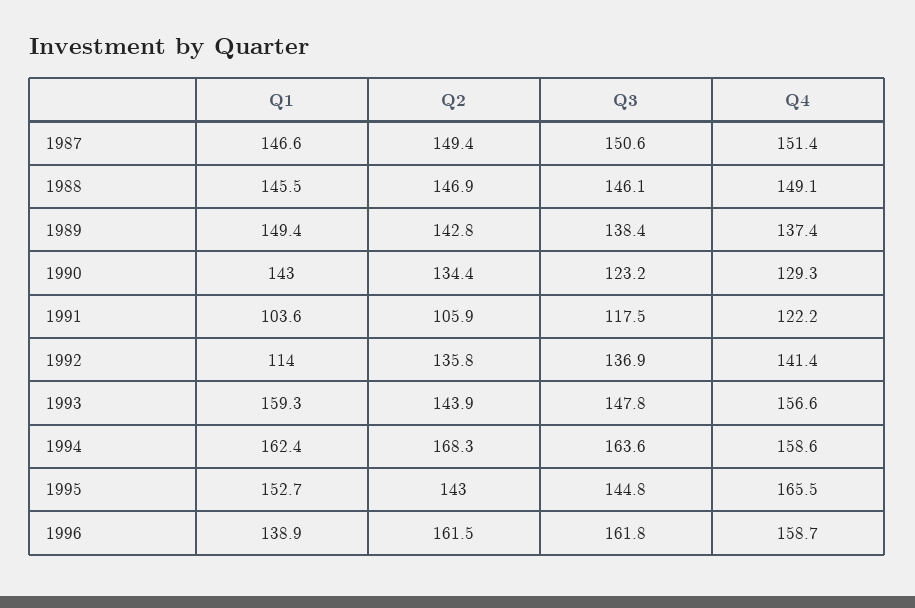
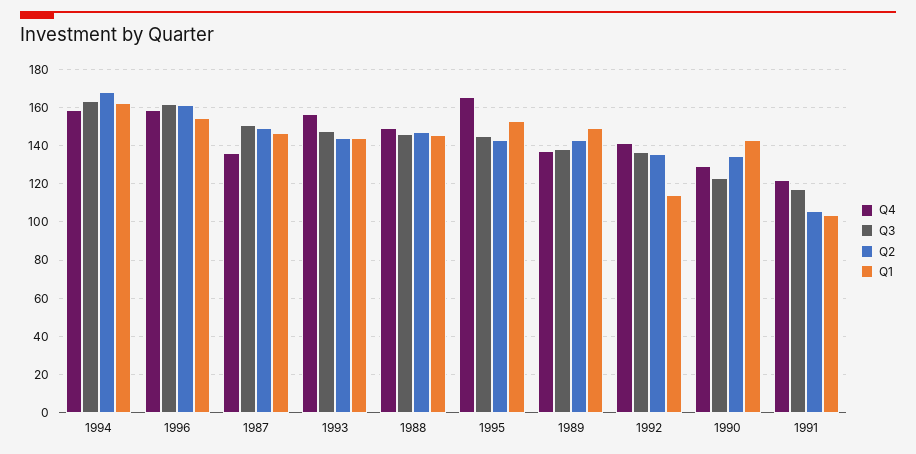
Q4, 1987: 151.4 -> 135
Q1, 1993: 159.3 -> 145
Q1, 1996: 138.9 -> 155

